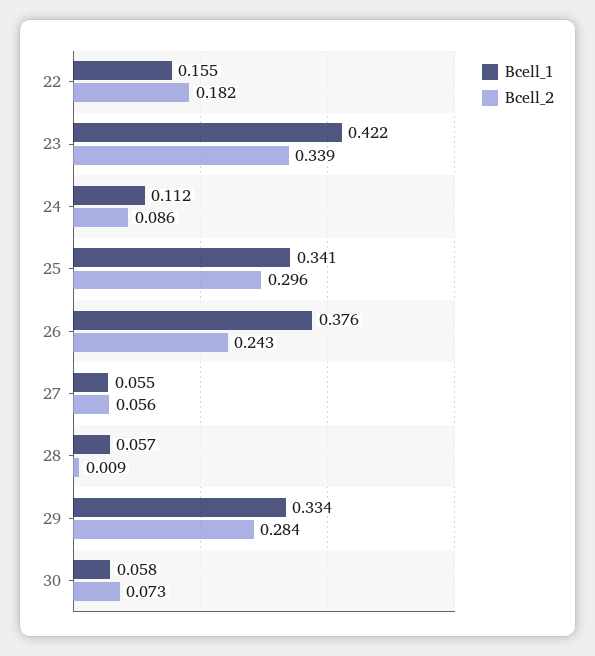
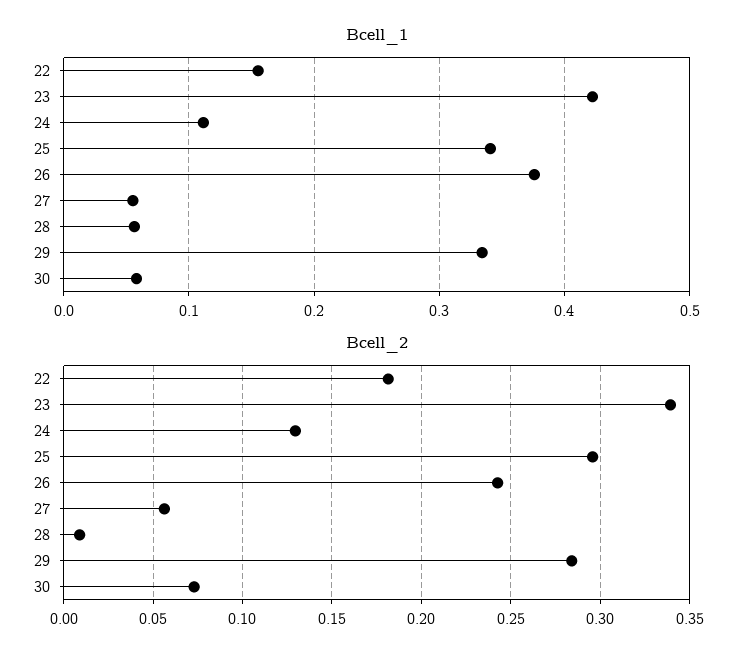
Bcell_2, 24: 0.086 -> 0.13

